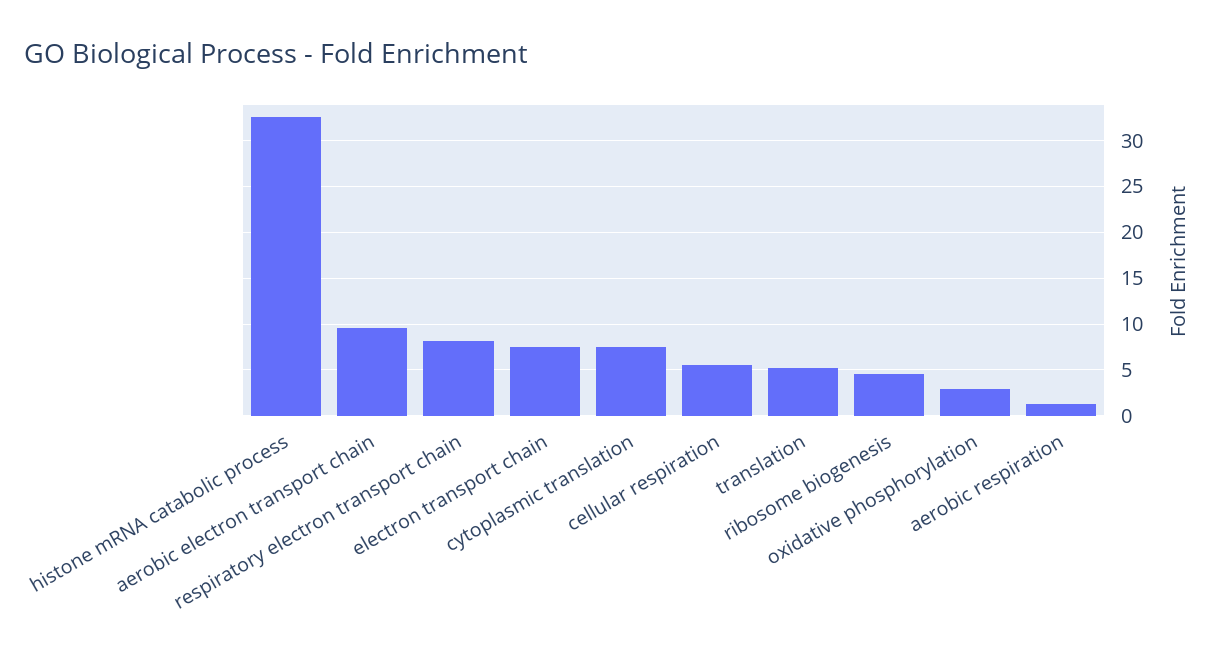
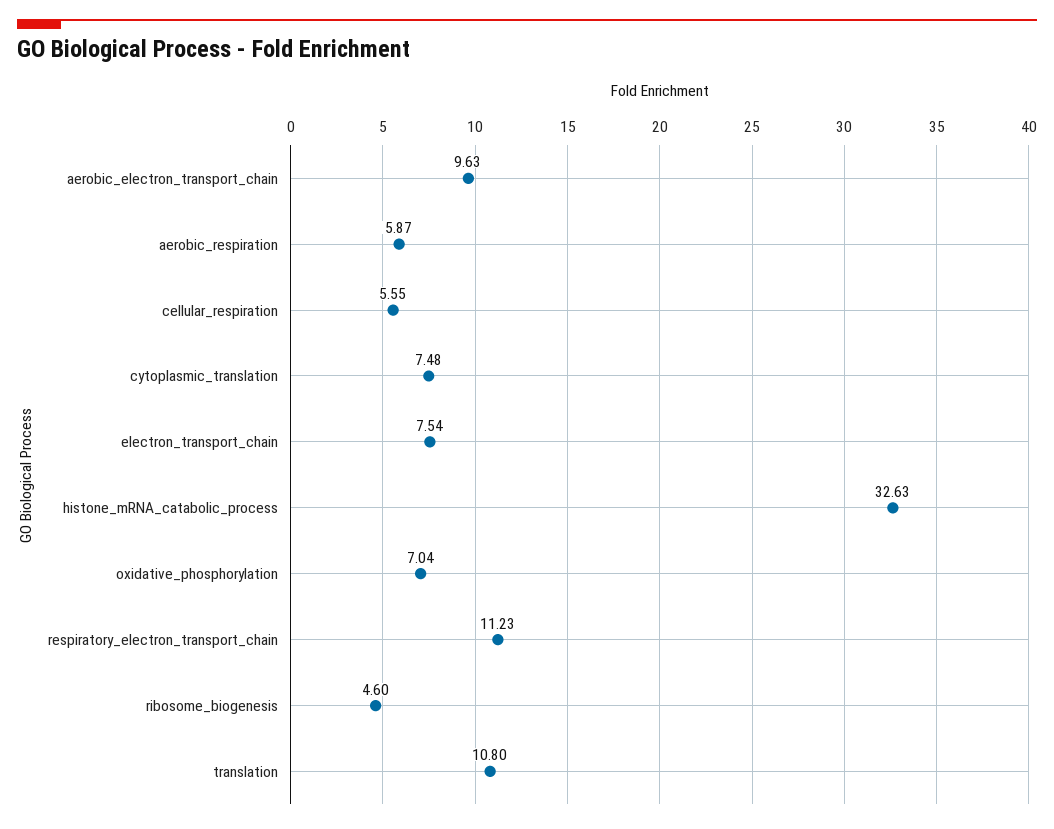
respiratory electron transport chain: 8 -> 11.23
translation: 5 -> 10.8
oxidative phosphorylation: 3 -> 7.04
aerobic respiration: 1 -> 5.87

